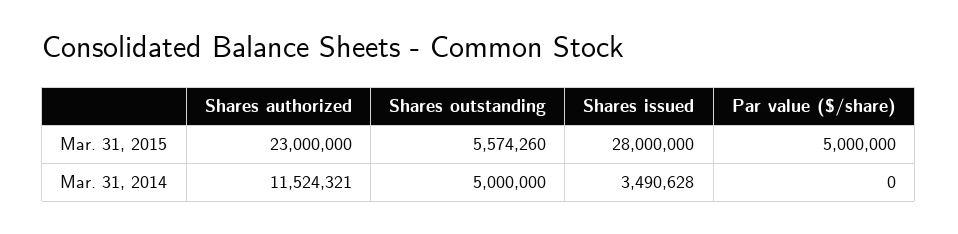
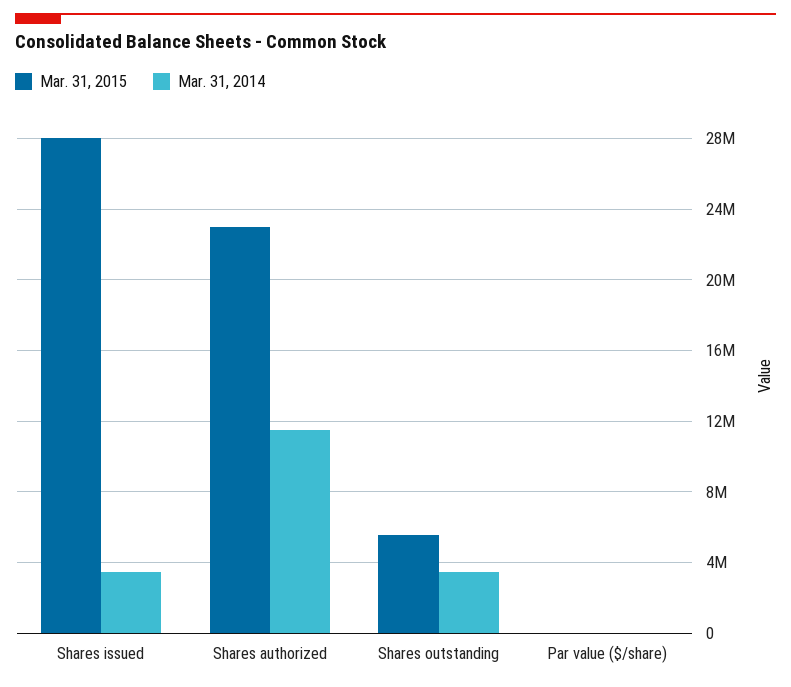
Mar. 31, 2015, Par value ($/share): 5000000 -> 0
Mar. 31, 2014, Shares outstanding: 5000000 -> 3500000

